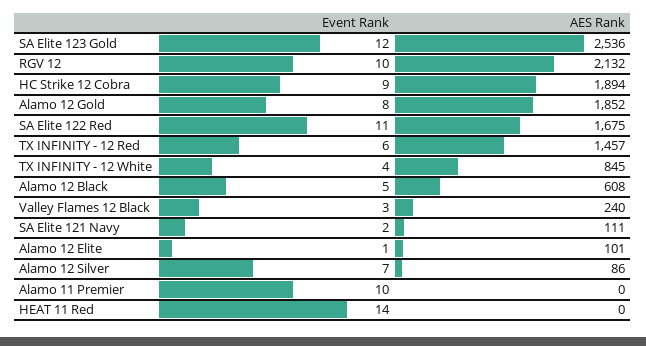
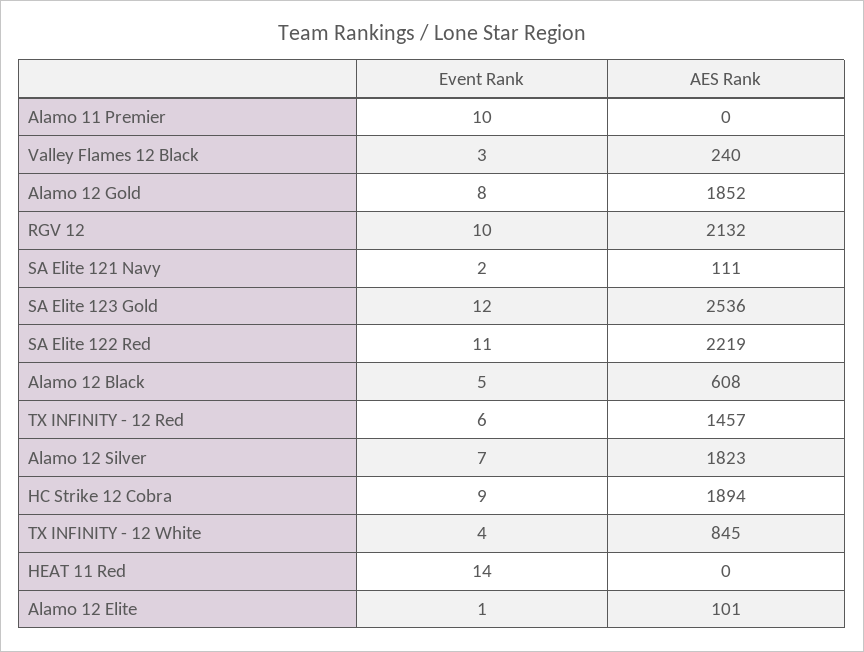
AES Rank, SA Elite 122 Red: 1675 -> 2219
AES Rank, Alamo 12 Silver: 86 -> 1823

